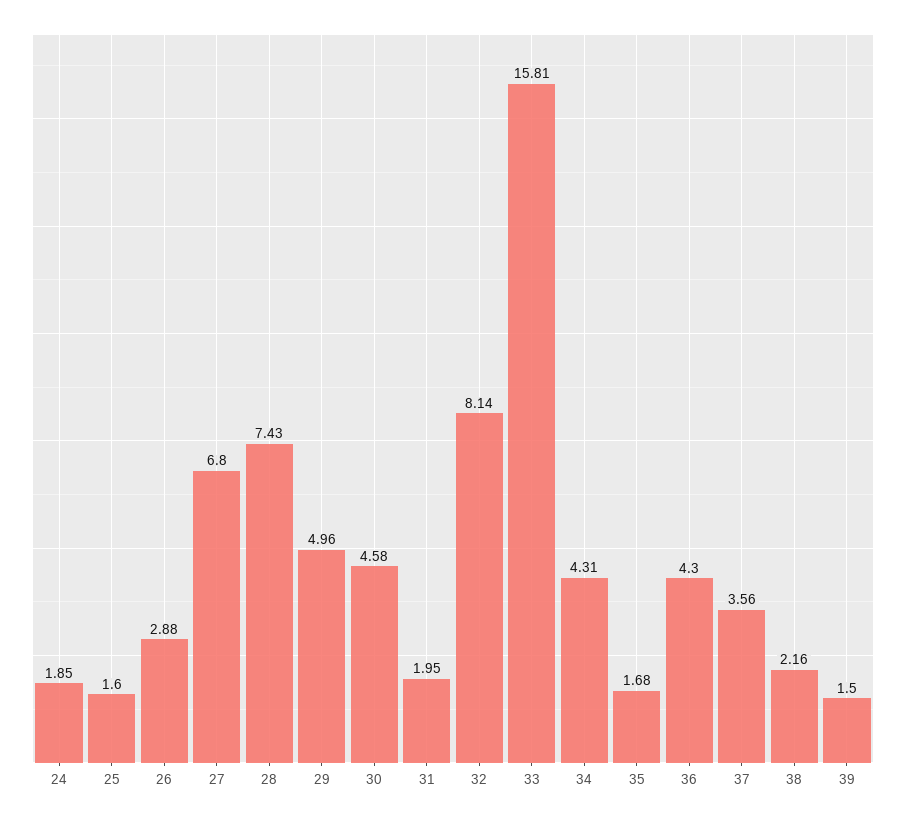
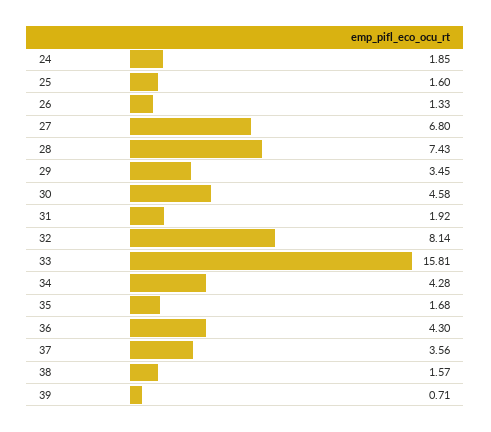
26: 2.88 -> 1.33
29: 4.96 -> 3.45
31: 1.95 -> 1.92
34: 4.31 -> 4.28
38: 2.16 -> 1.57
39: 1.5 -> 0.71

